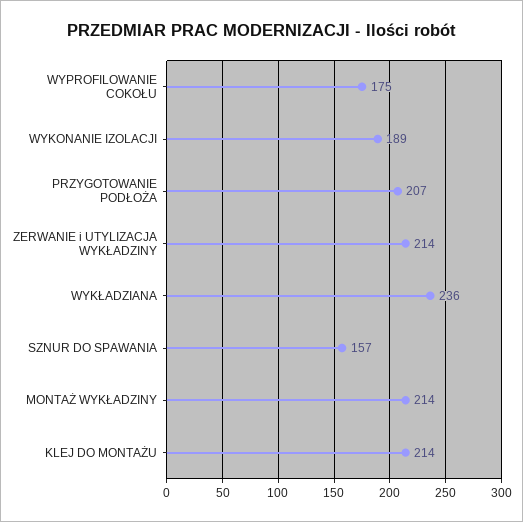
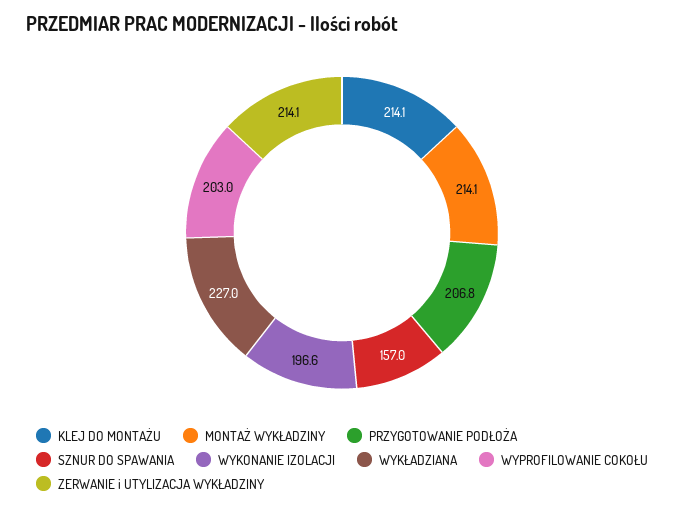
WYPROFILOWANIE COKOŁU: 175 -> 203
WYKONANIE IZOLACJI: 189 -> 196.6
WYKŁADZIANA: 236 -> 227

